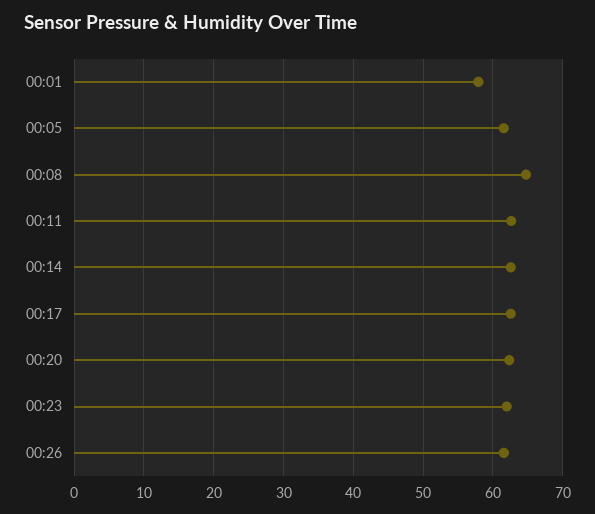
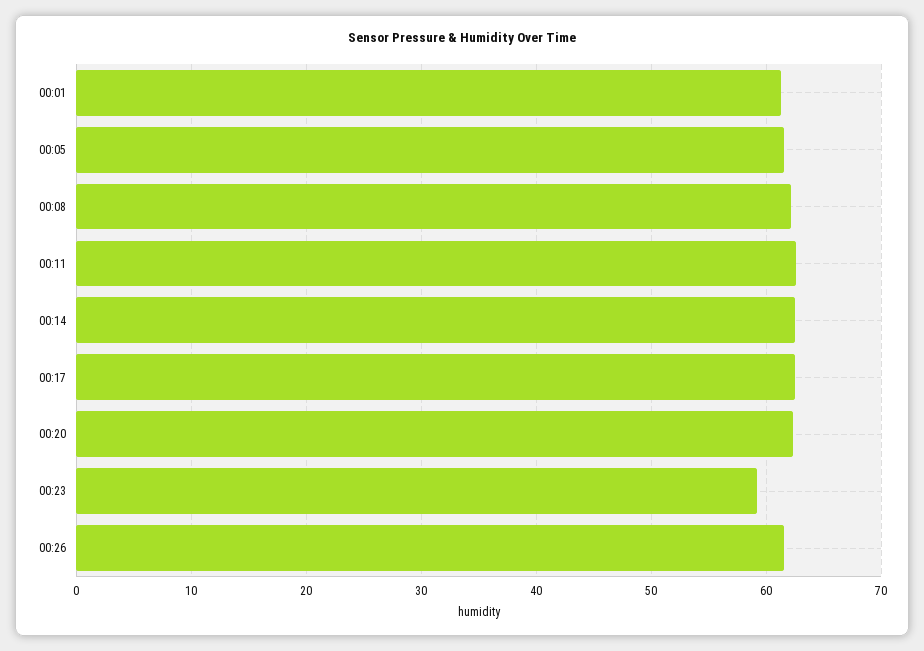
00:01: 58 -> 61
00:08: 65 -> 62
00:23: 62 -> 59

